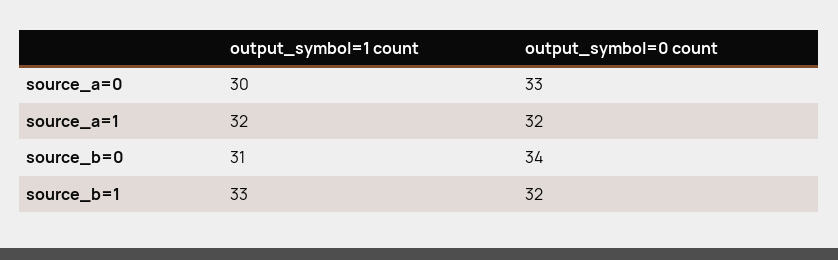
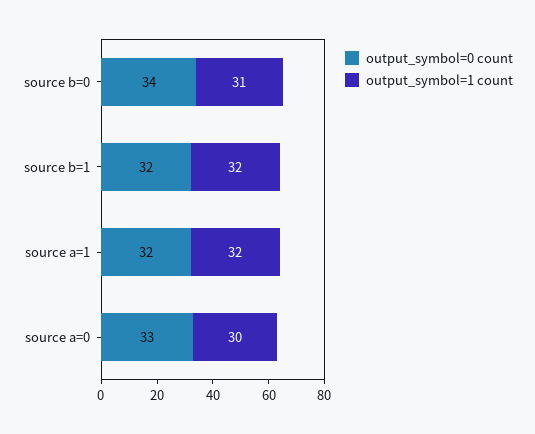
output_symbol=1 count, source_b=1: 33 -> 32

